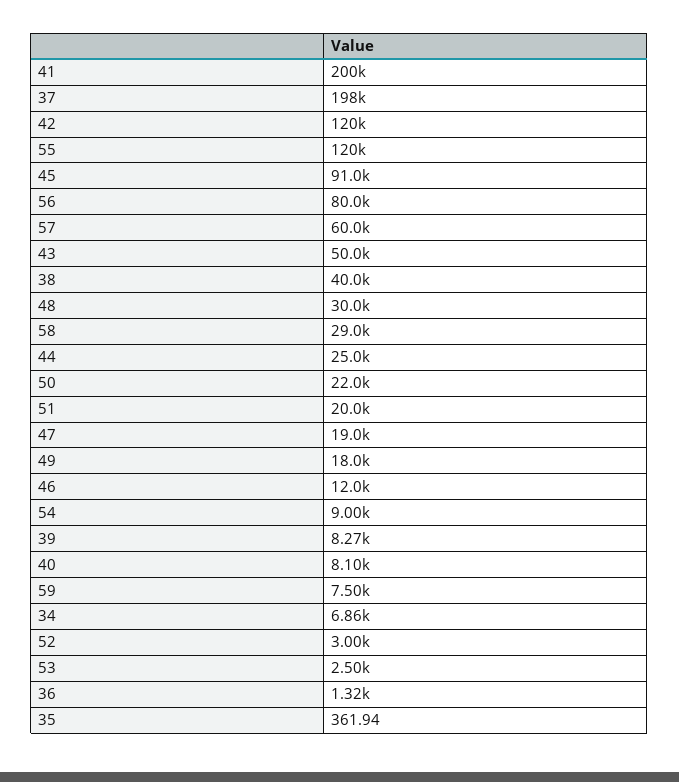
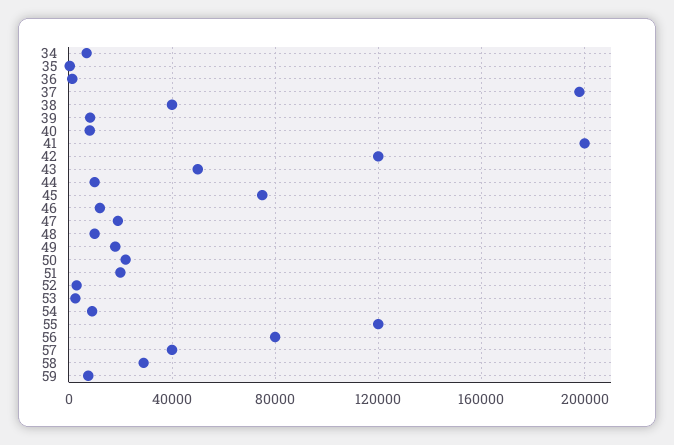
45: 91000 -> 75000
57: 60000 -> 40000
48: 30000 -> 10000
44: 25000 -> 10000

